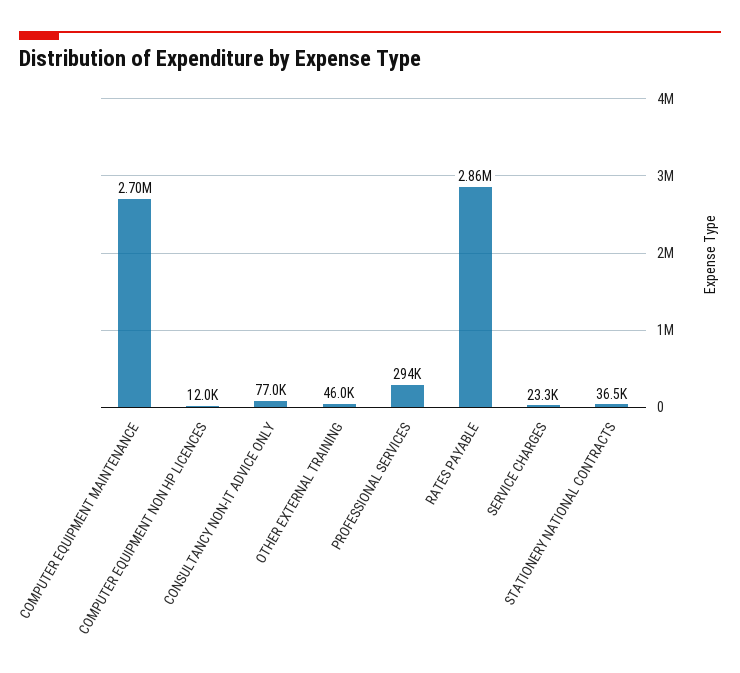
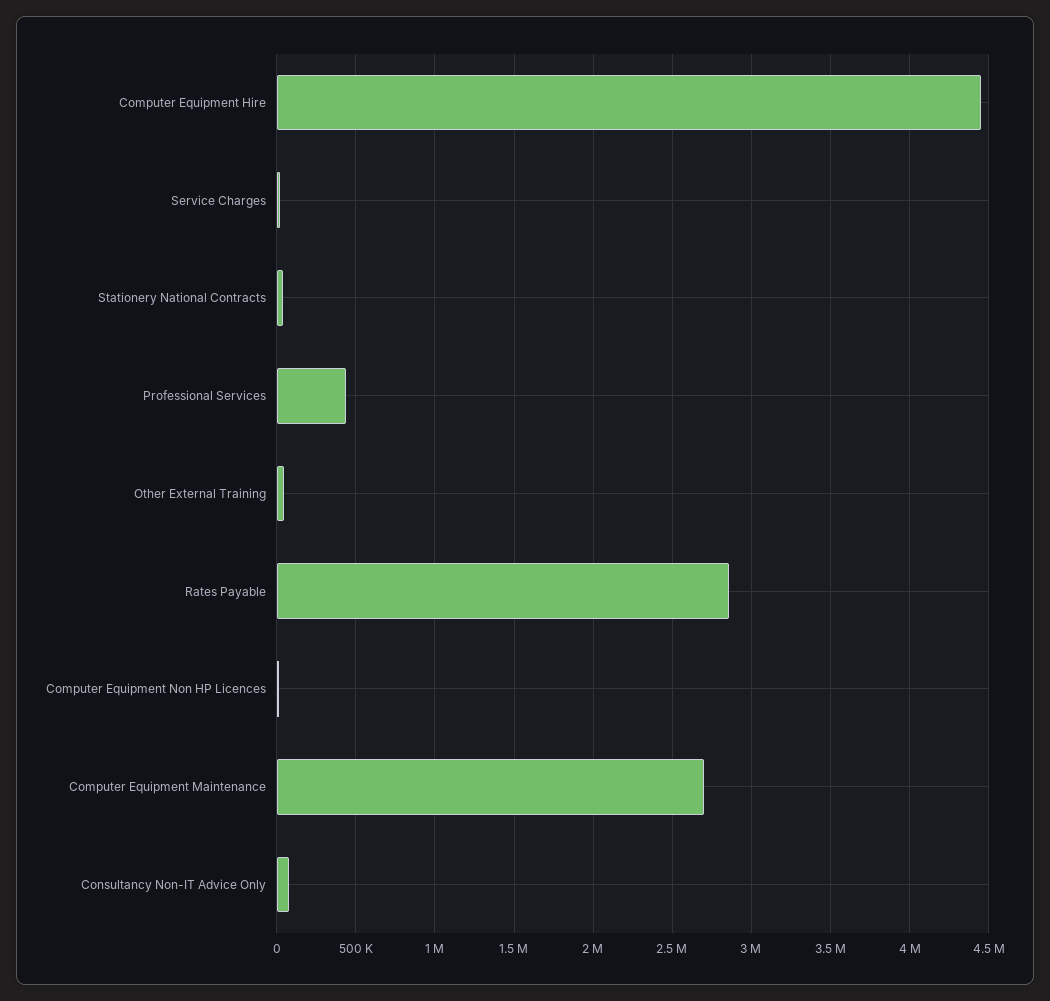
PROFESSIONAL SERVICES: 294000 -> 450000
Computer Equipment Hire: none -> 4450000

